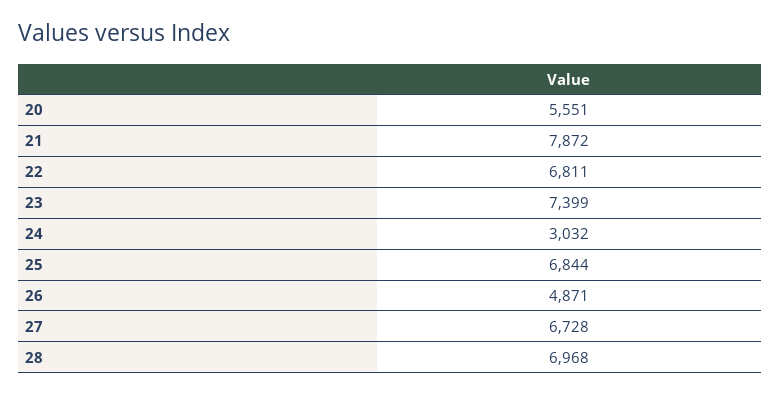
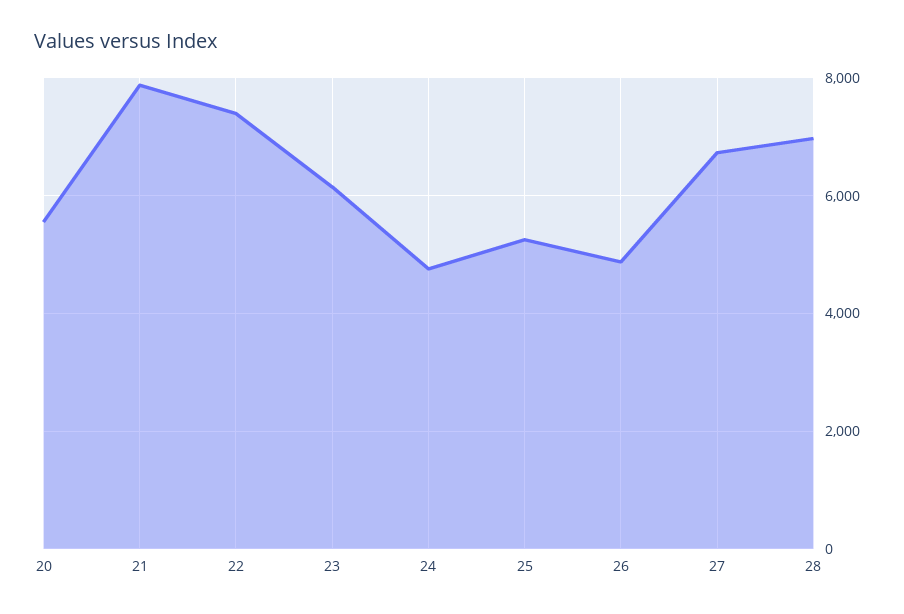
22: 6811 -> 7400
23: 7399 -> 6200
24: 3032 -> 4800
25: 6844 -> 5200

